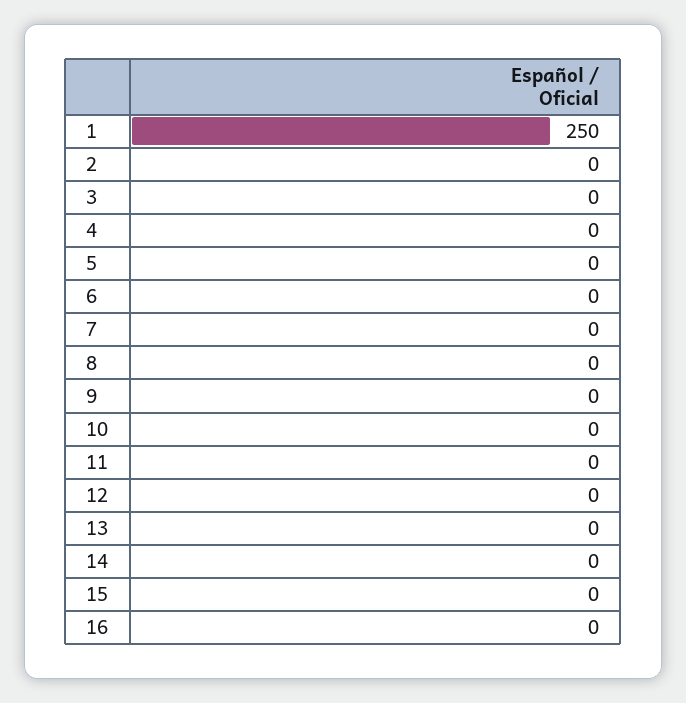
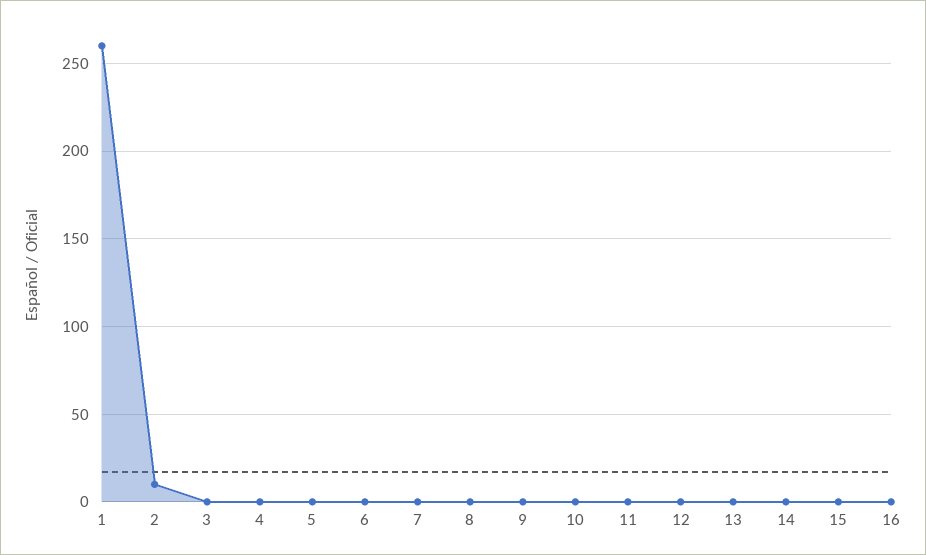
1: 250 -> 260
2: 0 -> 10

